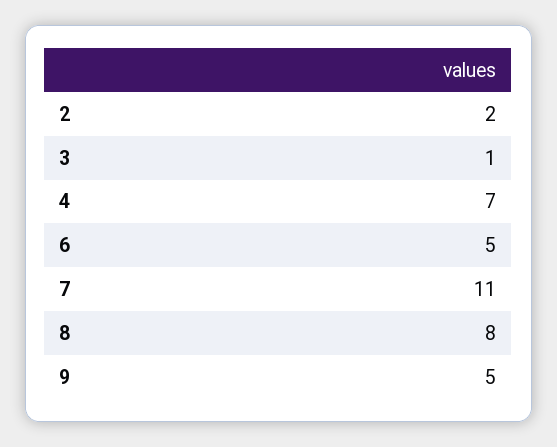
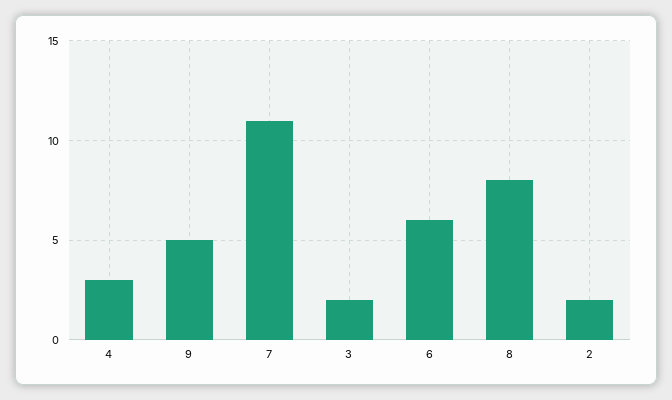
3: 1 -> 2
4: 7 -> 3
6: 5 -> 6

